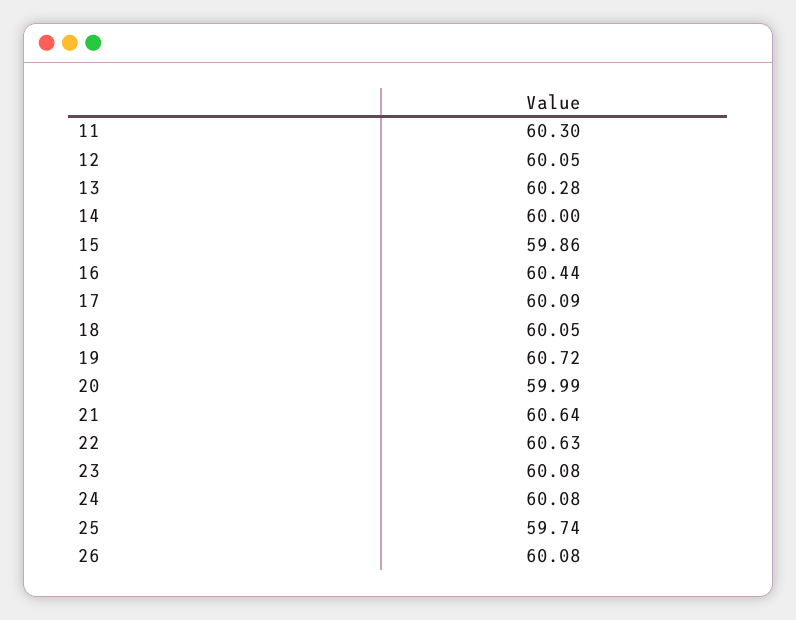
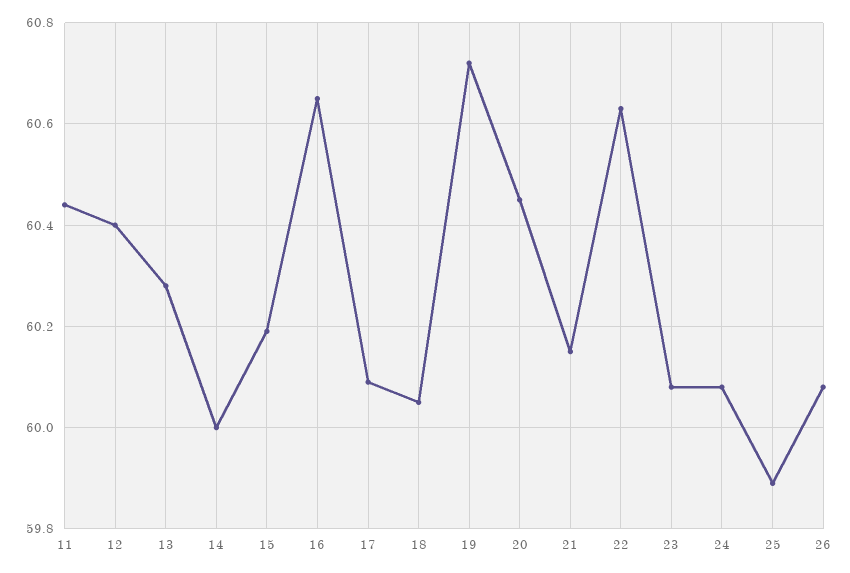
11: 60.3 -> 60.45
12: 60.05 -> 60.4
15: 59.86 -> 60.2
16: 60.44 -> 60.65
20: 59.99 -> 60.45
21: 60.64 -> 60.15
25: 59.74 -> 59.9

